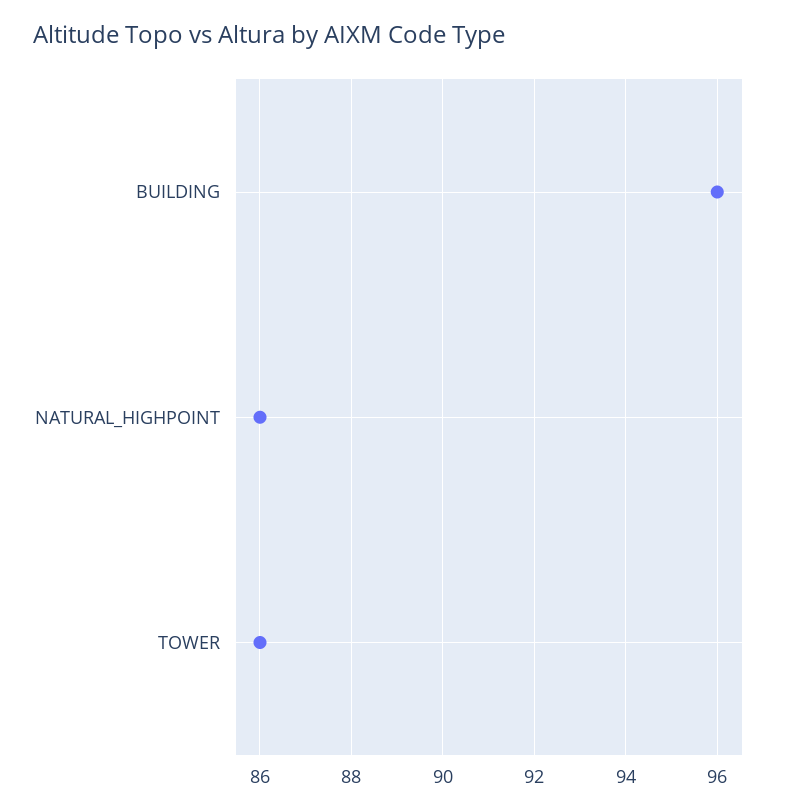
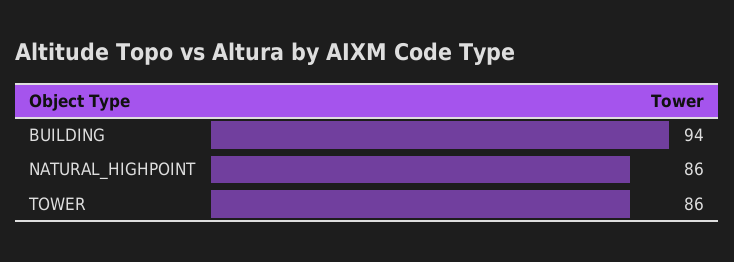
BUILDING: 96 -> 94

